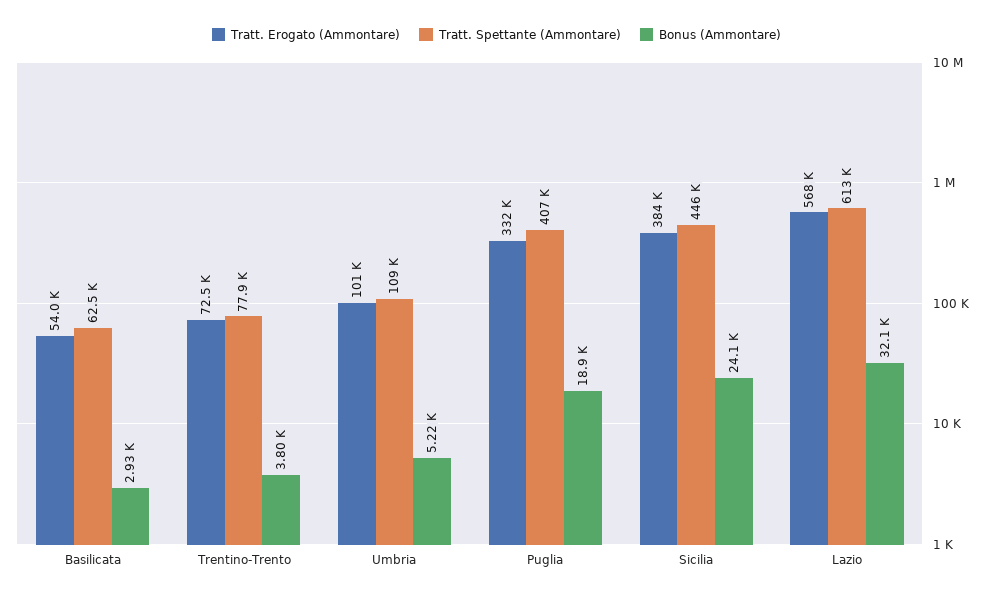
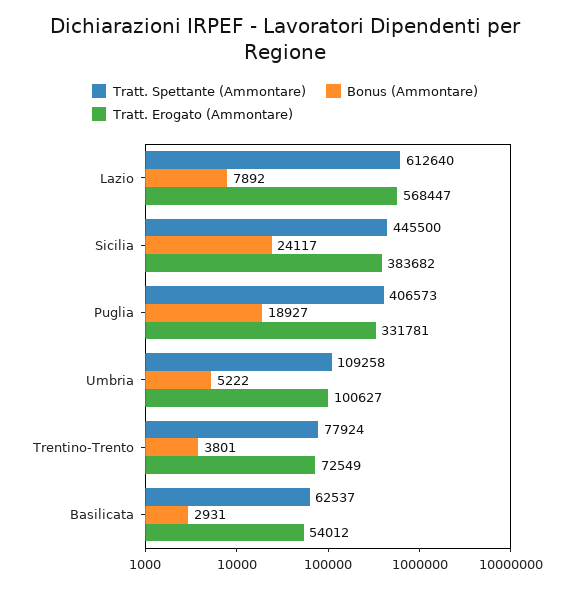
Bonus (Ammontare), Lazio: 32100 -> 7892

